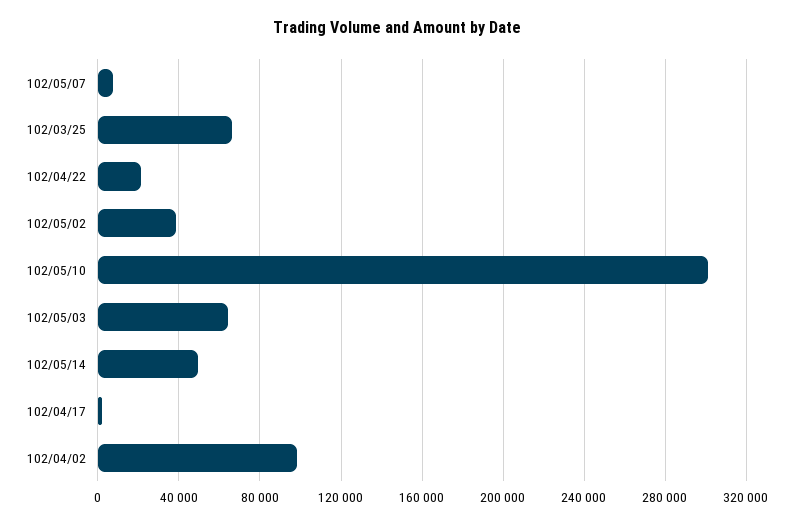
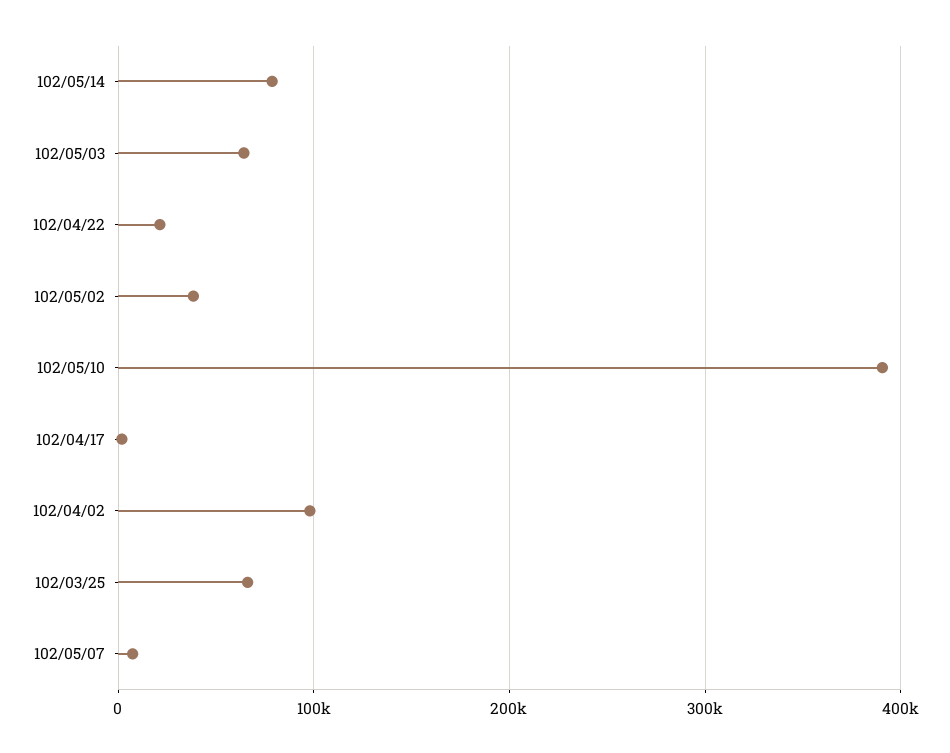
102/05/10: 300000 -> 390000
102/05/14: 50000 -> 80000

